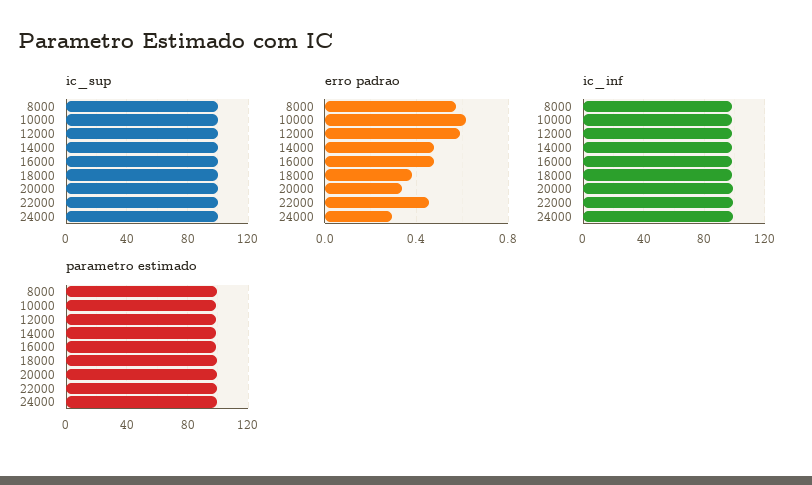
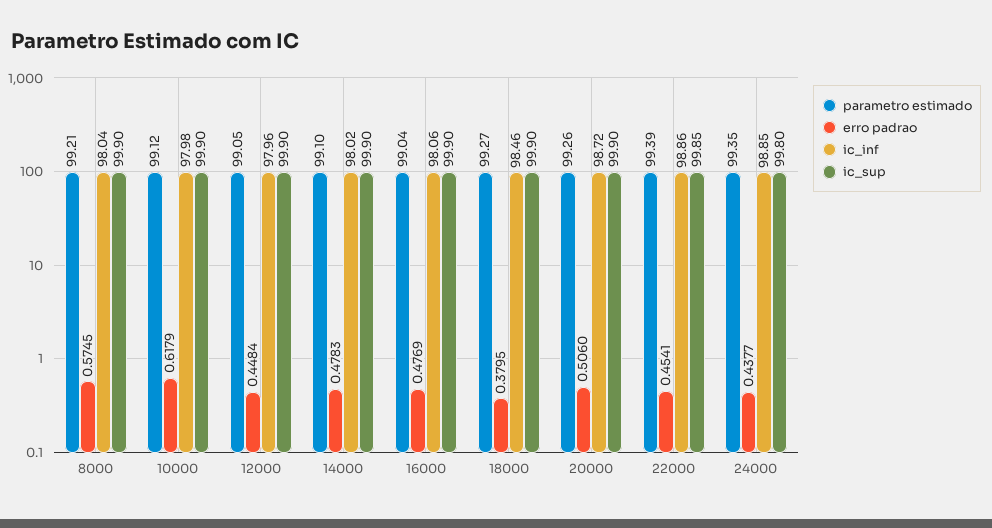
erro padrao, 12000: 0.6 -> 0.4484
erro padrao, 20000: 0.35 -> 0.506
erro padrao, 24000: 0.3 -> 0.4377

